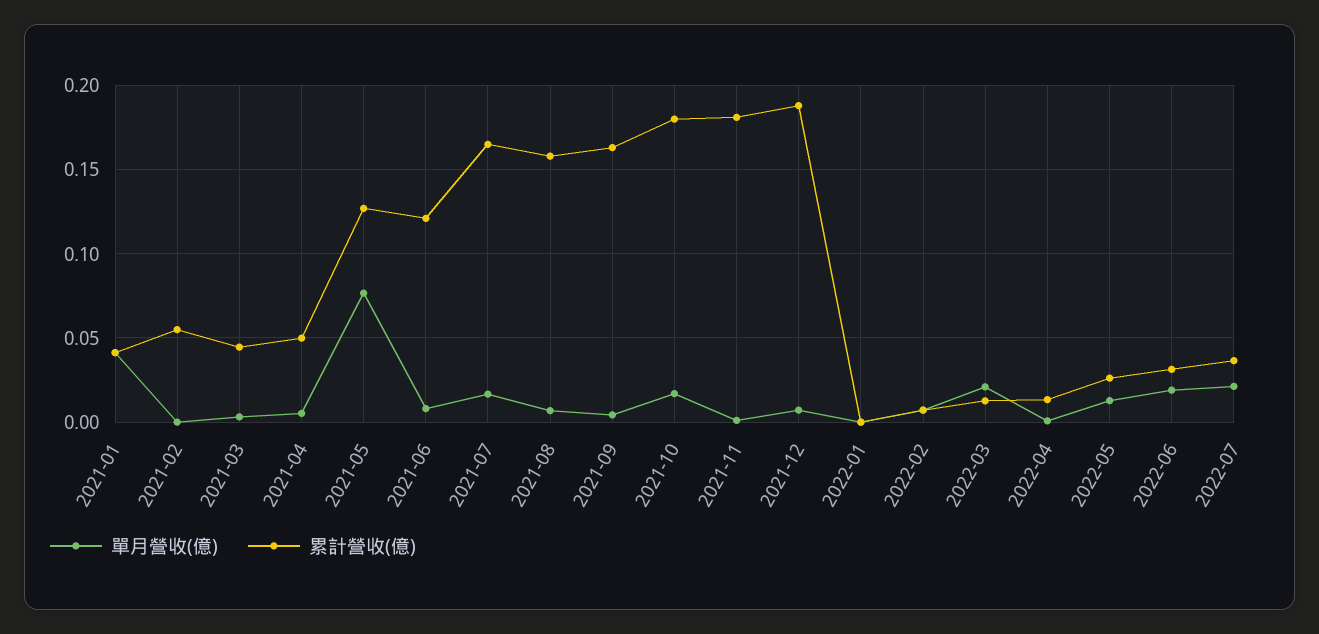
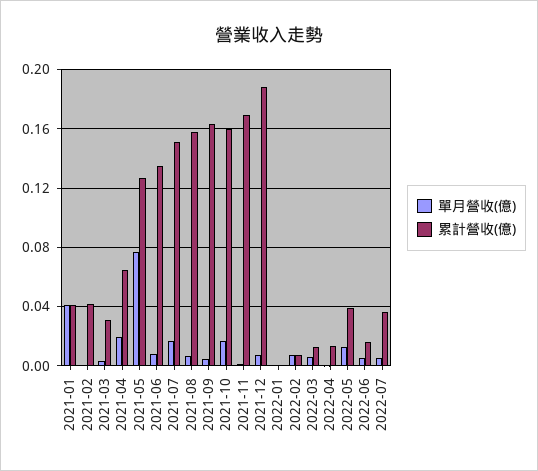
累計營收(億), 2021-02: 0.055 -> 0.04
累計營收(億), 2021-03: 0.045 -> 0.03
單月營收(億), 2021-04: 0.005 -> 0.02
累計營收(億), 2021-04: 0.05 -> 0.065
累計營收(億), 2021-06: 0.12 -> 0.135
累計營收(億), 2021-07: 0.165 -> 0.15
累計營收(億), 2021-10: 0.18 -> 0.16
累計營收(億), 2021-11: 0.18 -> 0.17
單月營收(億), 2022-03: 0.02 -> 0.005
累計營收(億), 2022-05: 0.025 -> 0.04
單月營收(億), 2022-06: 0.02 -> 0.005
累計營收(億), 2022-06: 0.03 -> 0.015
單月營收(億), 2022-07: 0.02 -> 0.005

